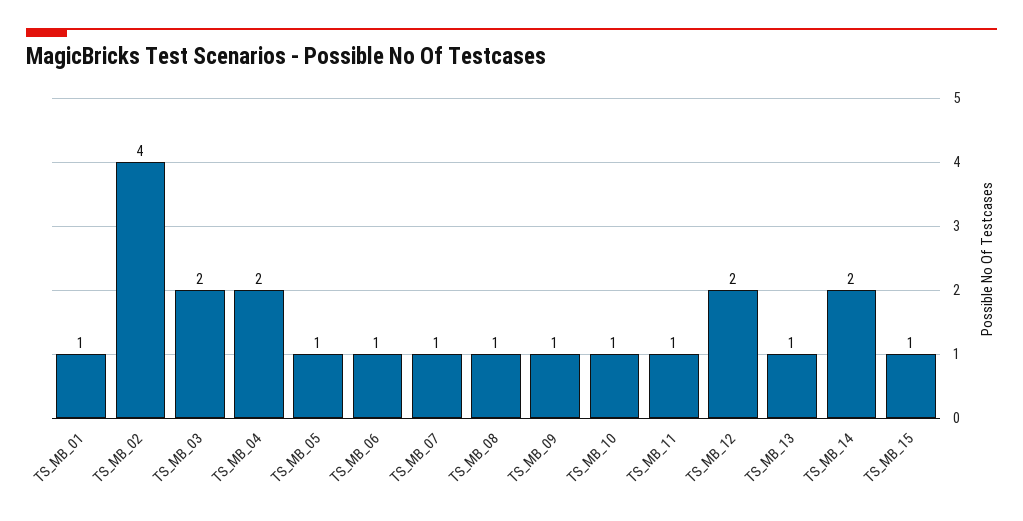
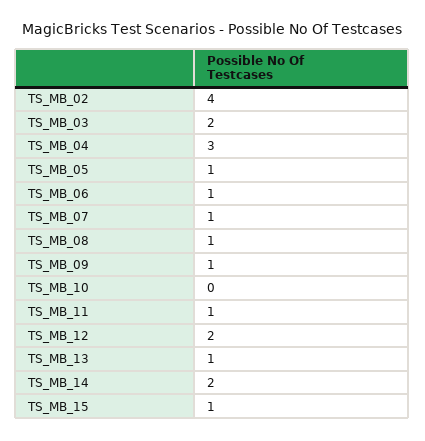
TS_MB_01: 1 -> none
TS_MB_04: 2 -> 3
TS_MB_10: 1 -> 0

